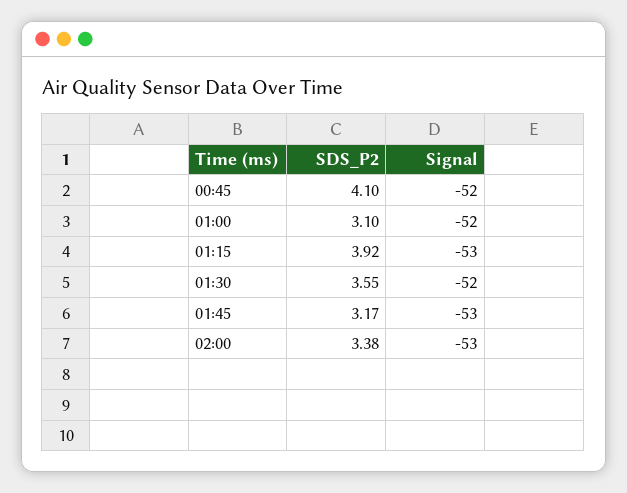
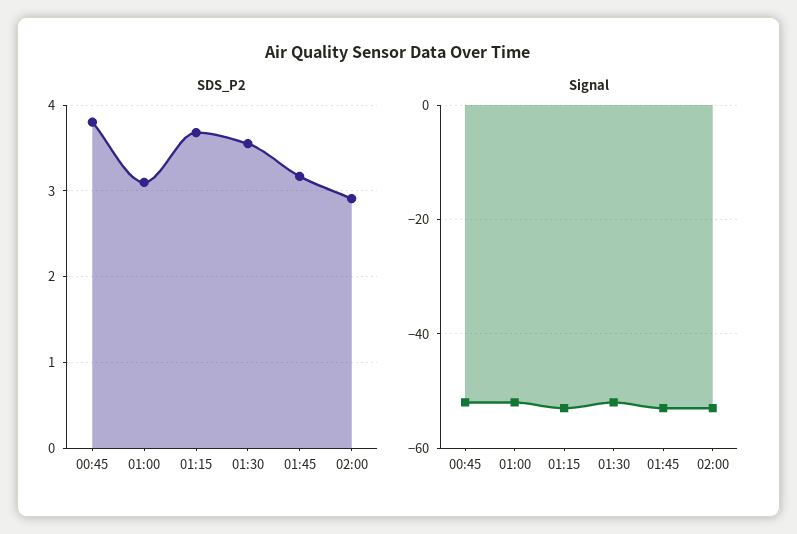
SDS_P2, 00:45: 4.1 -> 3.8
SDS_P2, 01:15: 3.92 -> 3.7
SDS_P2, 02:00: 3.38 -> 2.9

